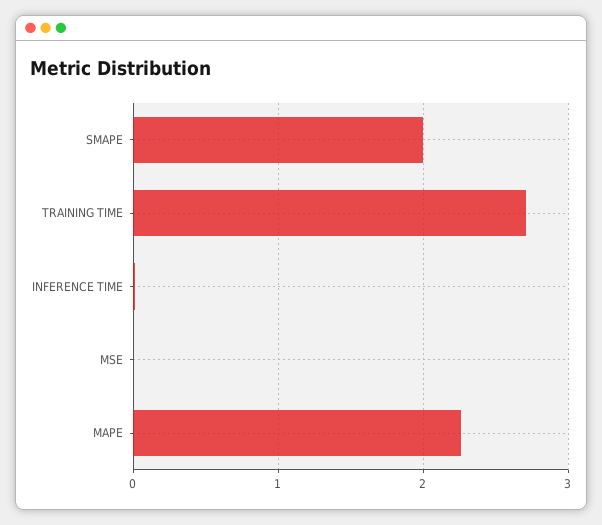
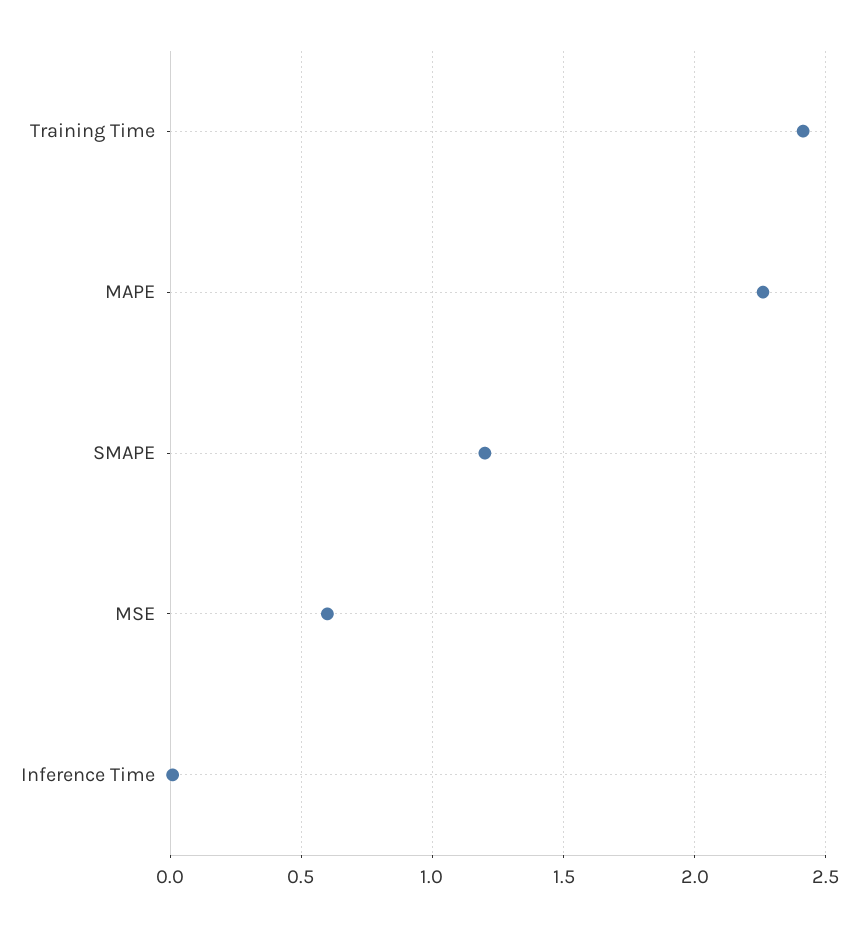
SMAPE: 2 -> 1.2
TRAINING TIME: 2.7 -> 2.4
MSE: 0 -> 0.6

